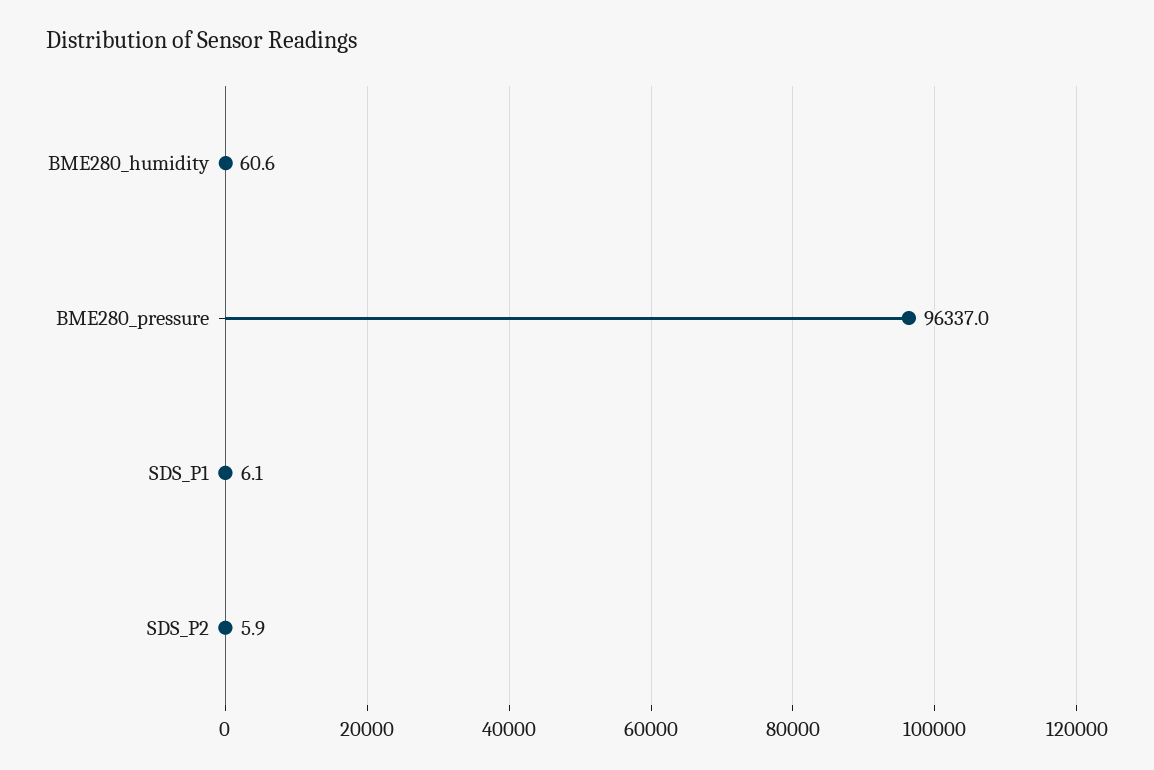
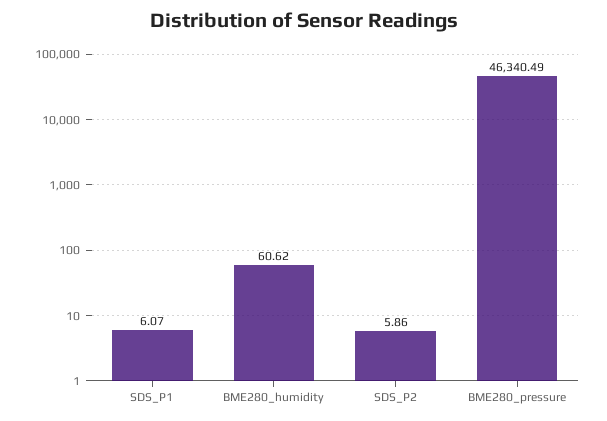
BME280_pressure: 96337 -> 46340.49

